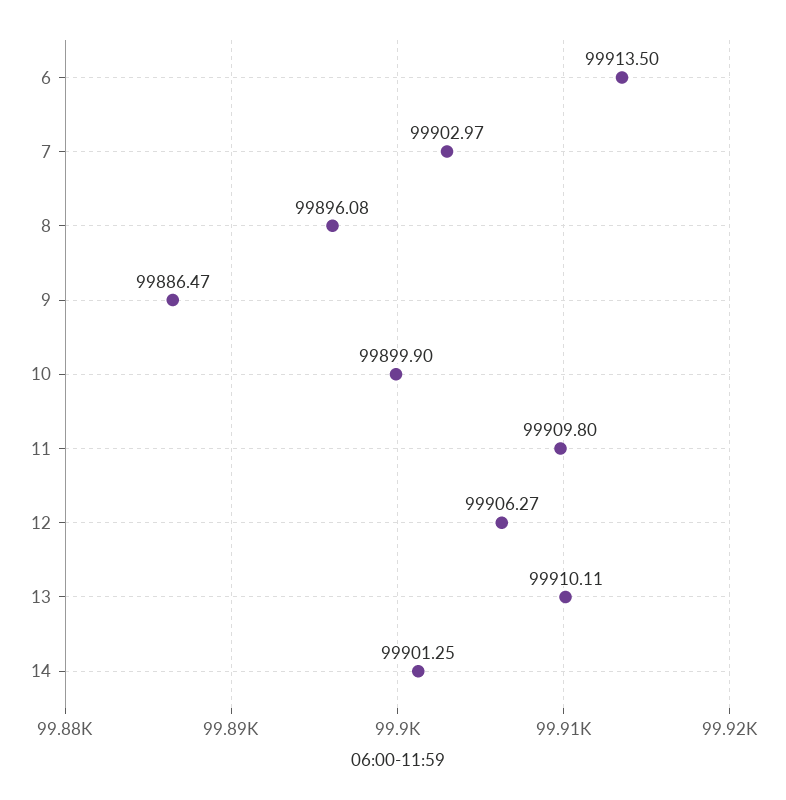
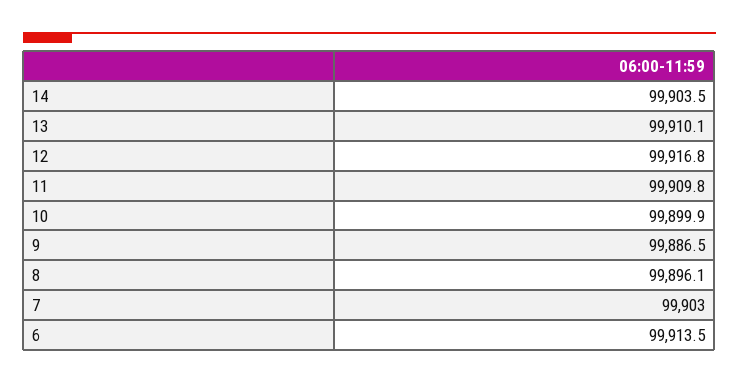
12: 99906.27 -> 99916.8
14: 99901.25 -> 99903.5

